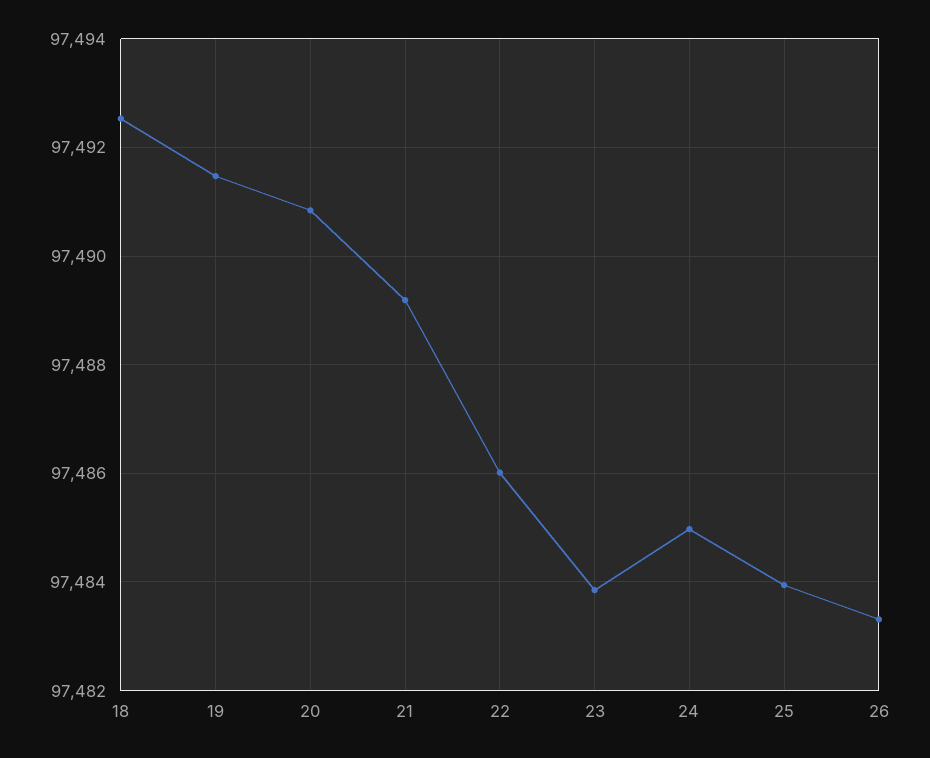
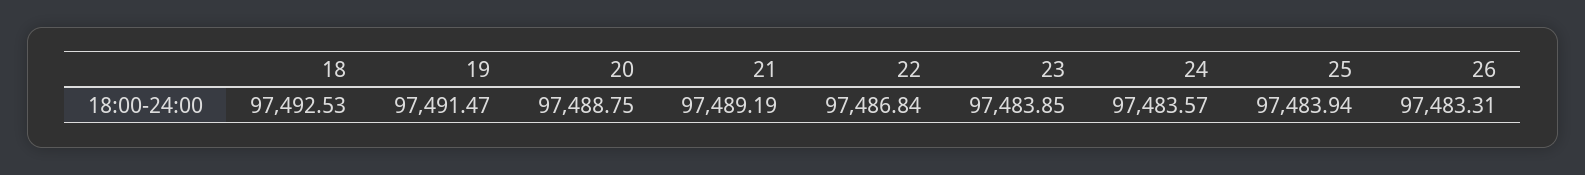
20: 97490.8 -> 97488.75
22: 97486 -> 97486.84
24: 97485 -> 97483.57

